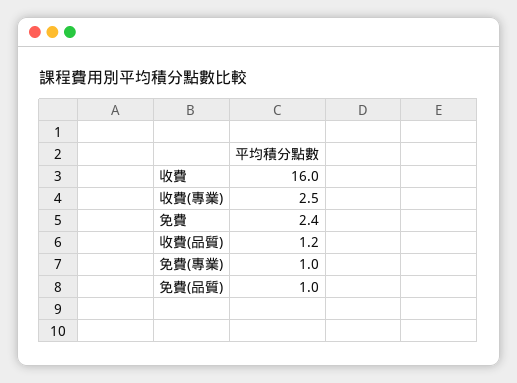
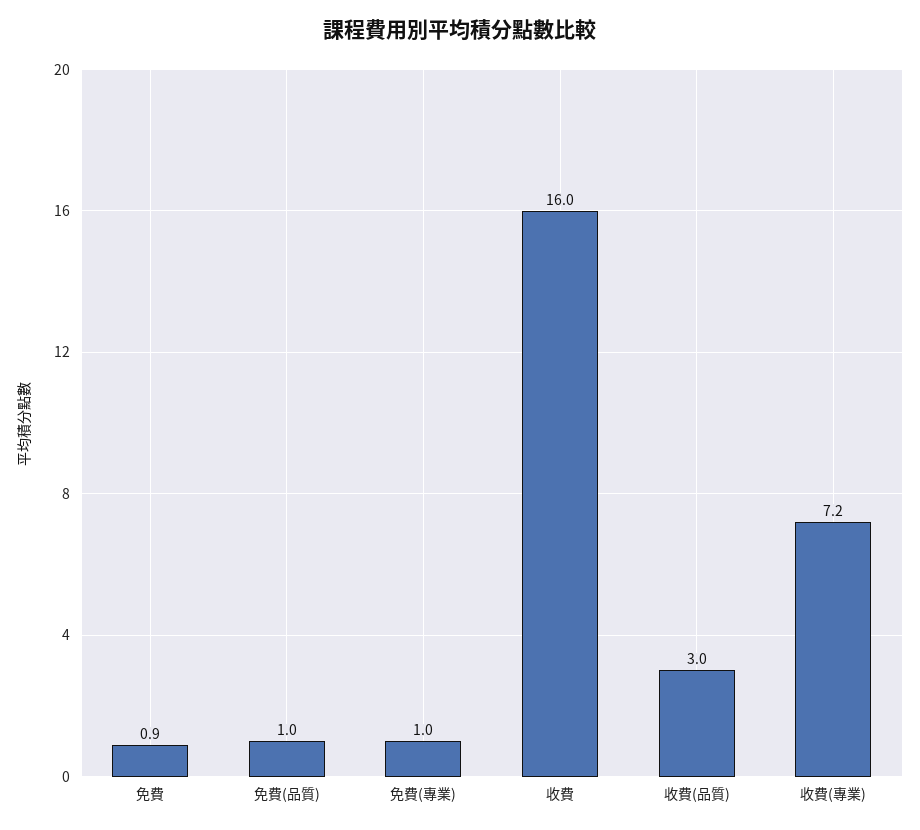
收費(專業): 2.5 -> 7.2
免費: 2.4 -> 0.9
收費(品質): 1.2 -> 3

